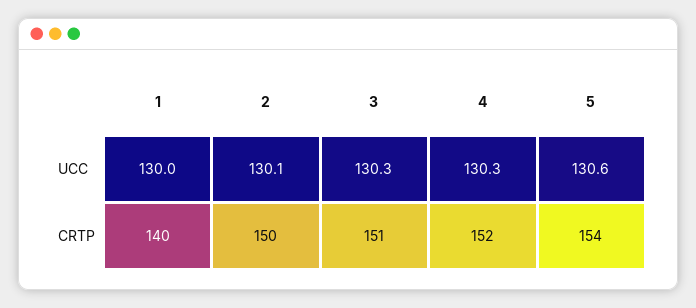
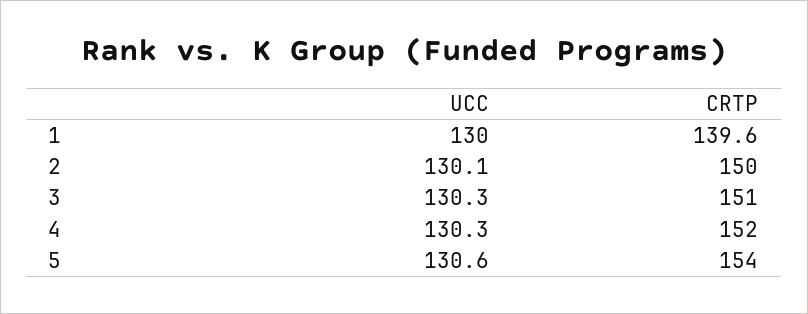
1, CRTP: 140 -> 139.6

